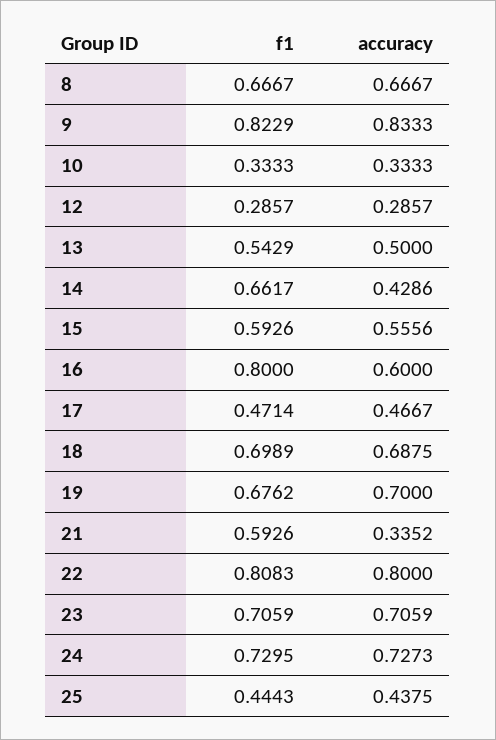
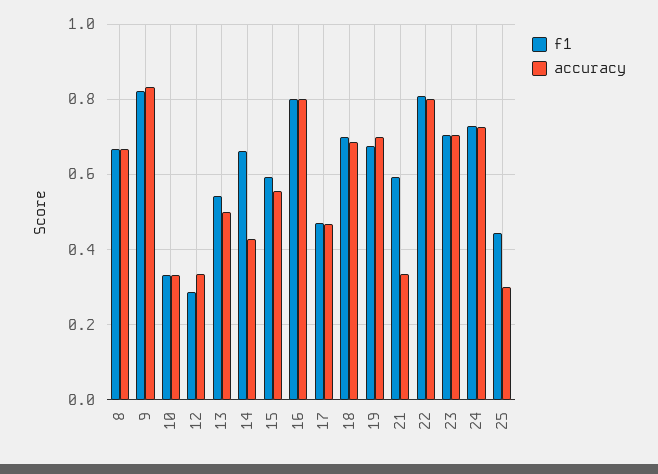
accuracy, 12: 0.2857 -> 0.34
accuracy, 16: 0.6 -> 0.8
accuracy, 25: 0.4375 -> 0.3

